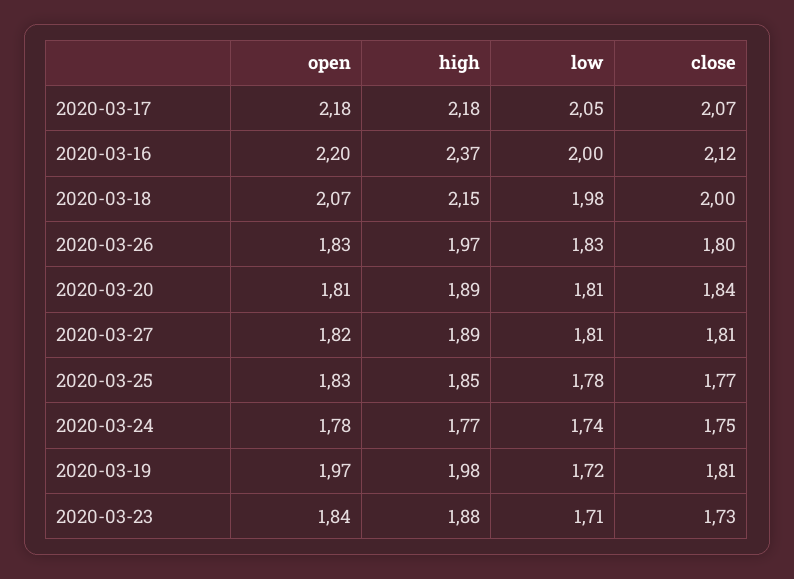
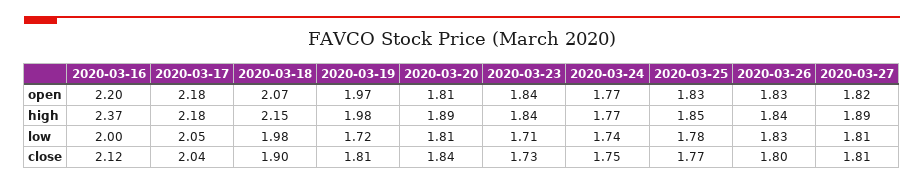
close, 2020-03-17: 2.07 -> 2.04
close, 2020-03-18: 2 -> 1.9
high, 2020-03-26: 1.97 -> 1.84
open, 2020-03-24: 1.78 -> 1.77
high, 2020-03-23: 1.88 -> 1.84

